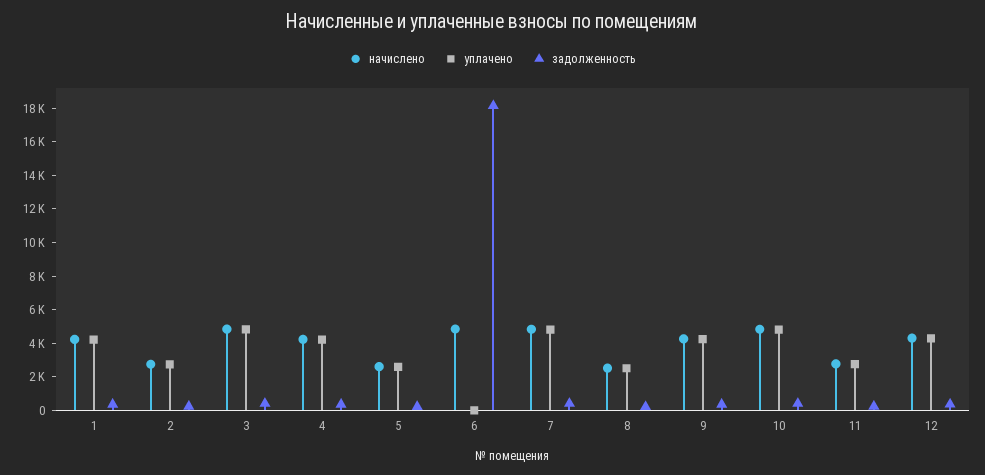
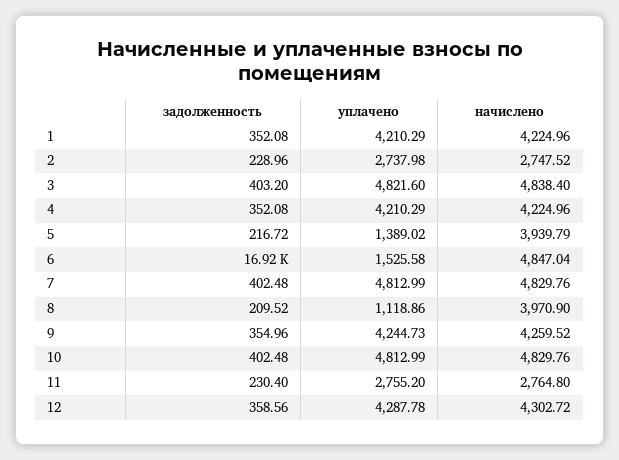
начислено, 5: 2500 -> 3939.79
уплачено, 5: 2500 -> 1389.02
уплачено, 6: 0 -> 1525.58
задолженность, 6: 18000 -> 16920
начислено, 8: 2500 -> 3970.9
уплачено, 8: 2500 -> 1118.86

